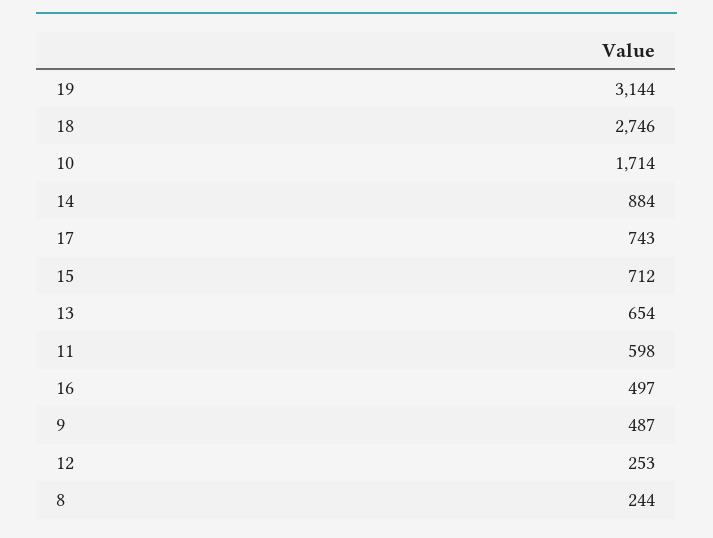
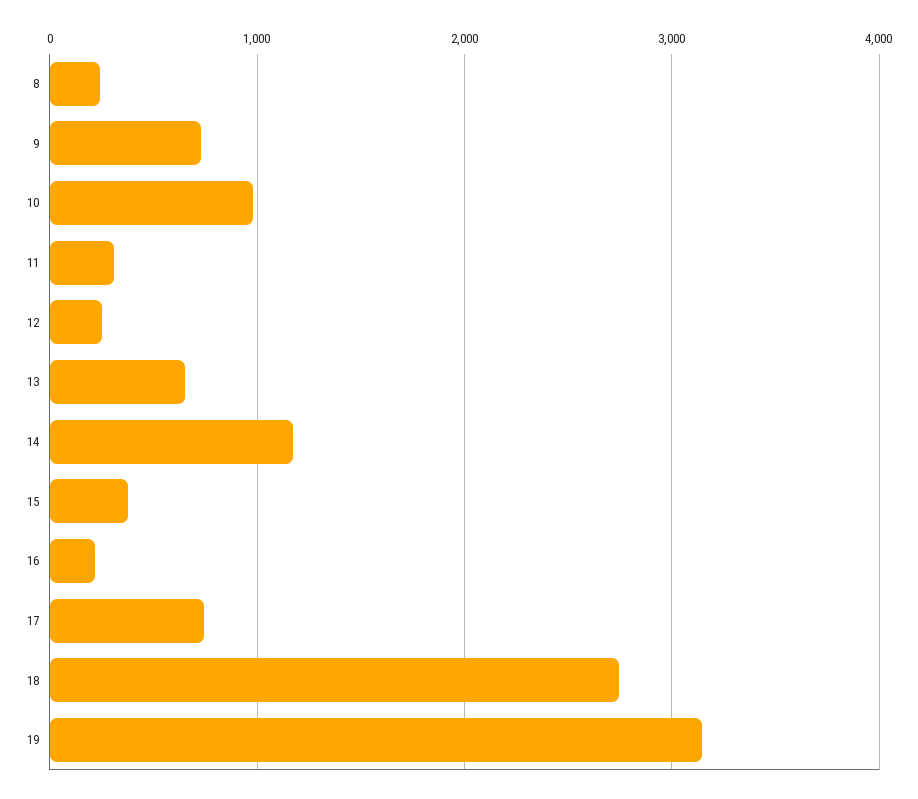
10: 1714 -> 1000
14: 884 -> 1200
15: 712 -> 400
11: 598 -> 300
16: 497 -> 200
9: 487 -> 700

